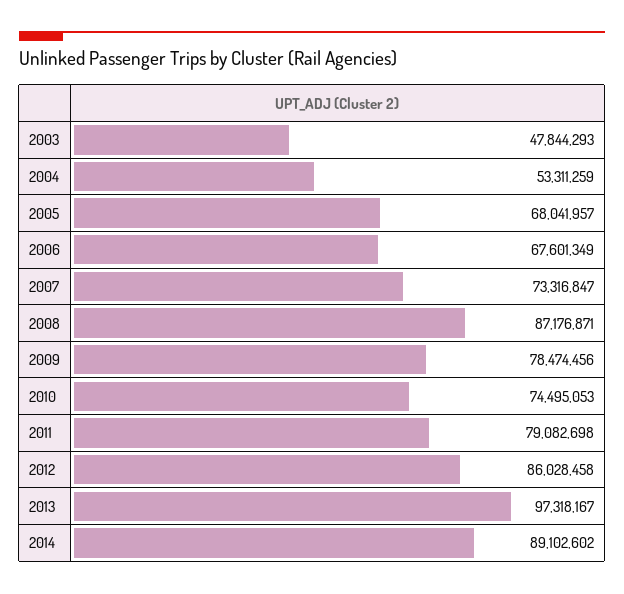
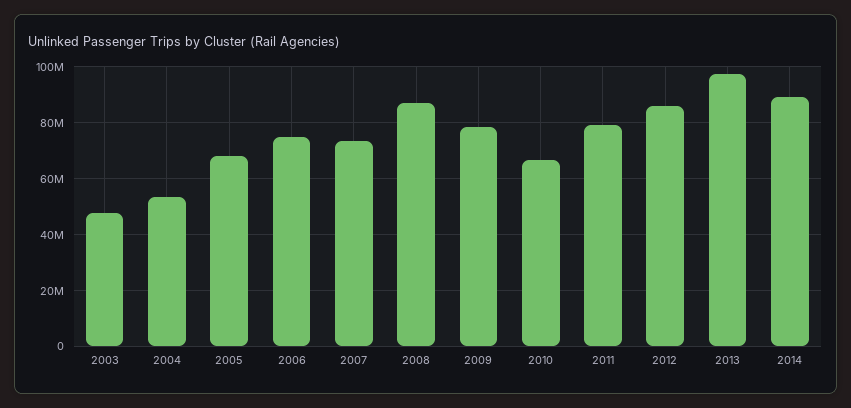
2006: 67601349 -> 75000000
2010: 74495053 -> 67500000

